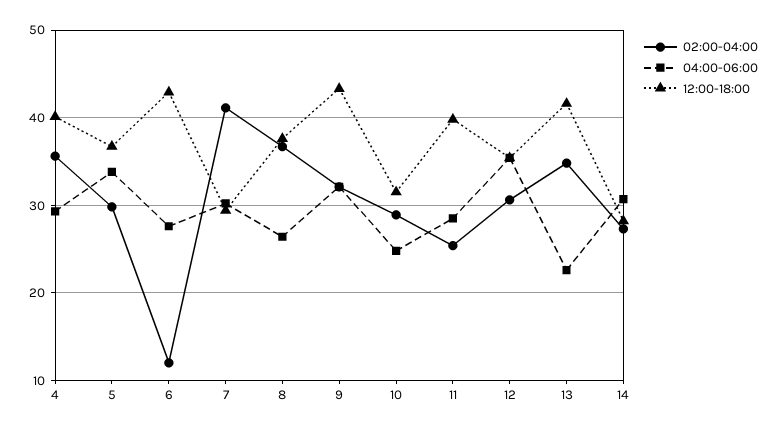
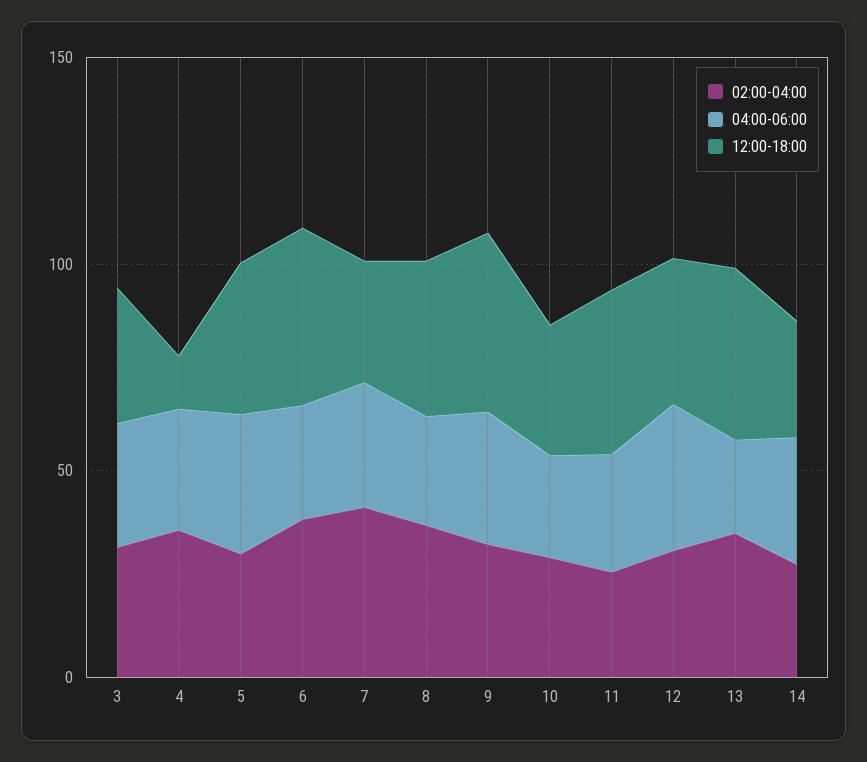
12:00-18:00, 4: 40 -> 10
02:00-04:00, 6: 12 -> 40
02:00-04:00, 3: none -> 30
04:00-06:00, 3: none -> 30
12:00-18:00, 3: none -> 30

